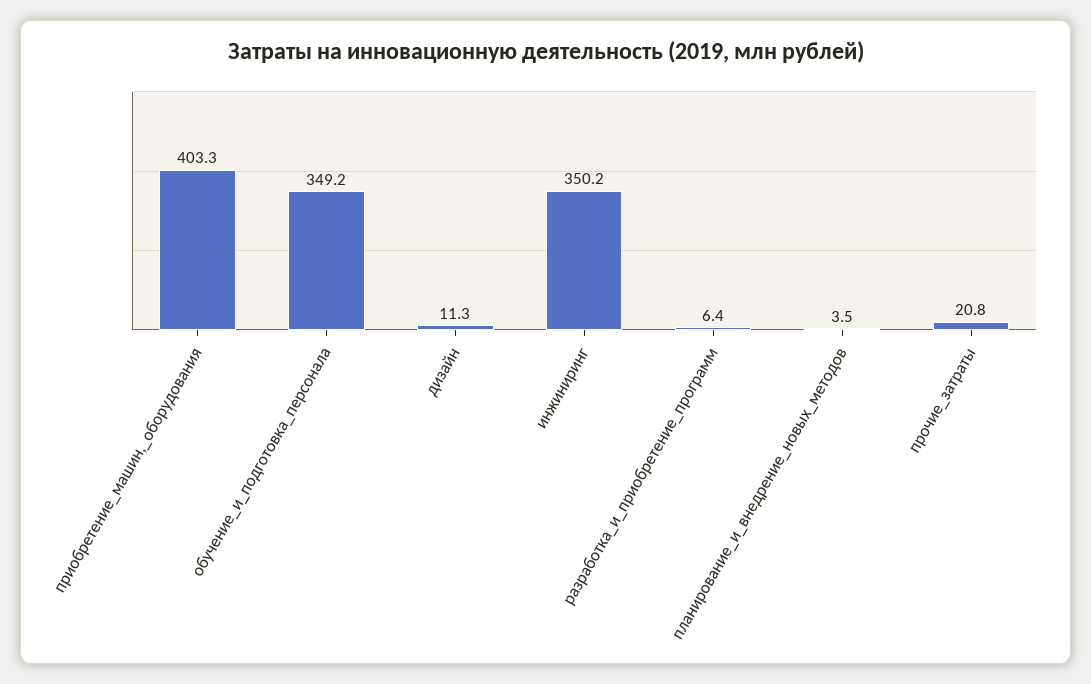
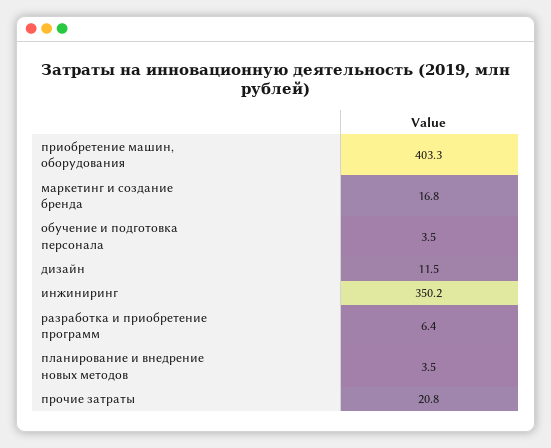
обучение_и_подготовка_персонала: 349.2 -> 3.5
дизайн: 11.3 -> 11.5
маркетинг и создание бренда: none -> 16.8

